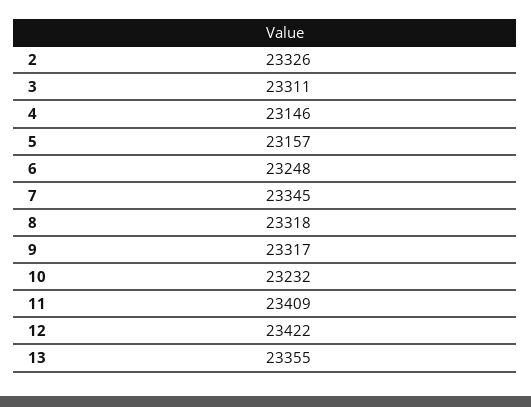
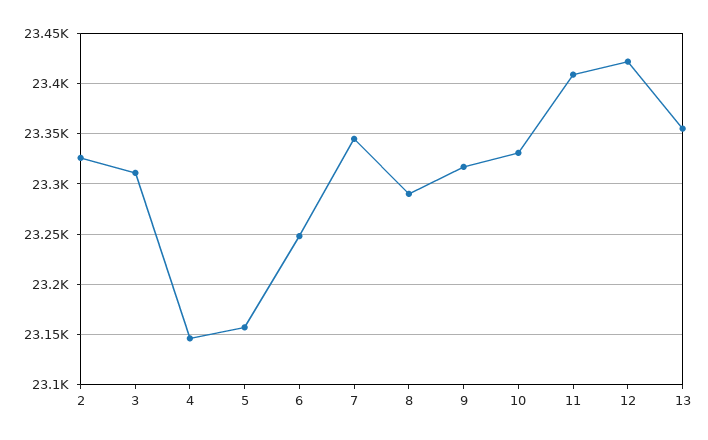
8: 23318 -> 23290
10: 23232 -> 23330

